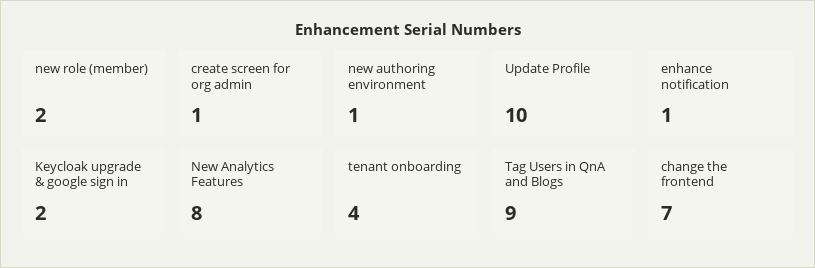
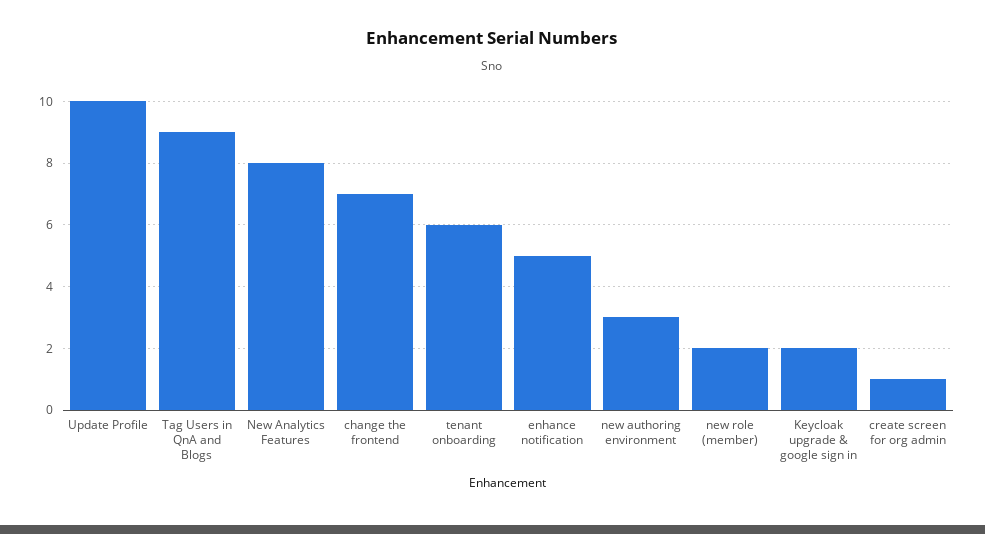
new authoring environment: 1 -> 3
enhance notification: 1 -> 5
tenant onboarding: 4 -> 6

